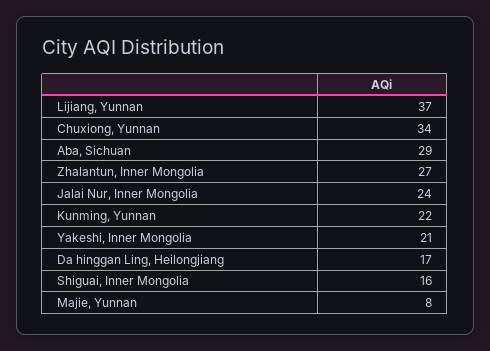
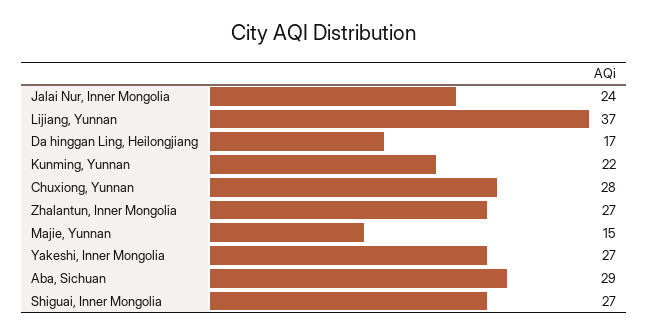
Chuxiong, Yunnan: 34 -> 28
Yakeshi, Inner Mongolia: 21 -> 27
Shiguai, Inner Mongolia: 16 -> 27
Majie, Yunnan: 8 -> 15

